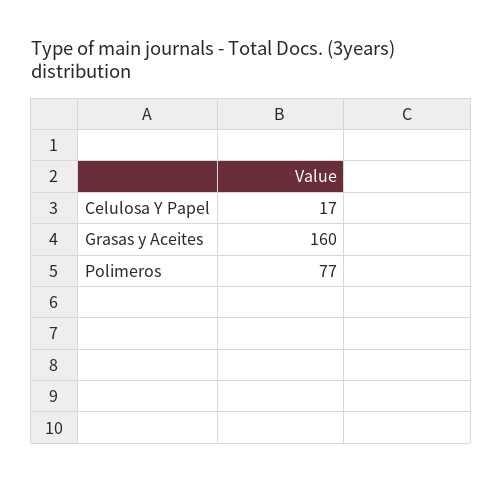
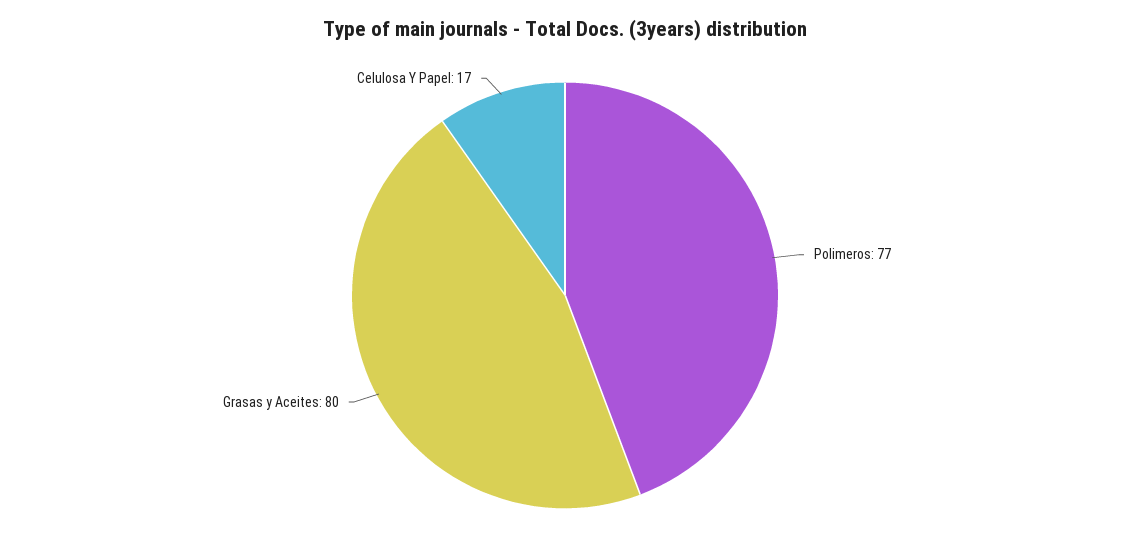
Grasas y Aceites: 160 -> 80

